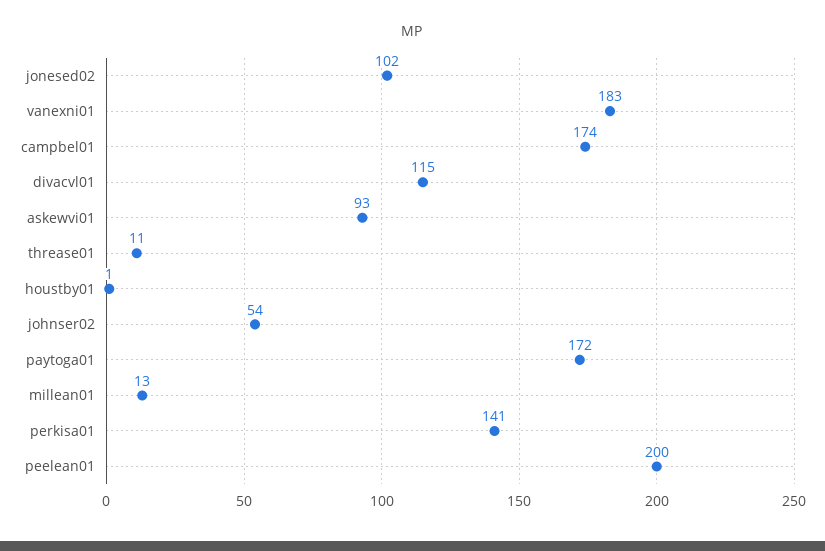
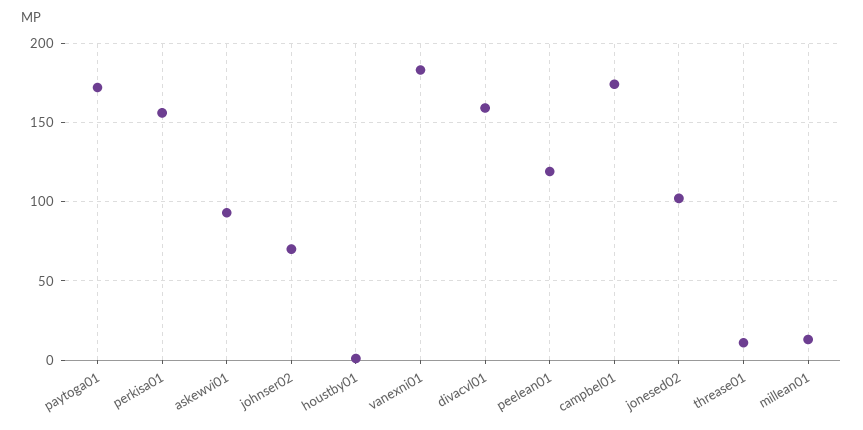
divacvl01: 115 -> 160
johnser02: 54 -> 70
perkisa01: 141 -> 155
peelean01: 200 -> 120

